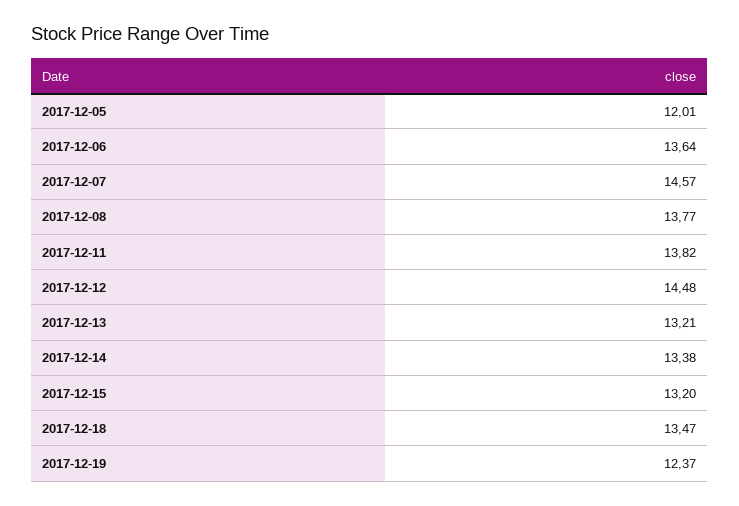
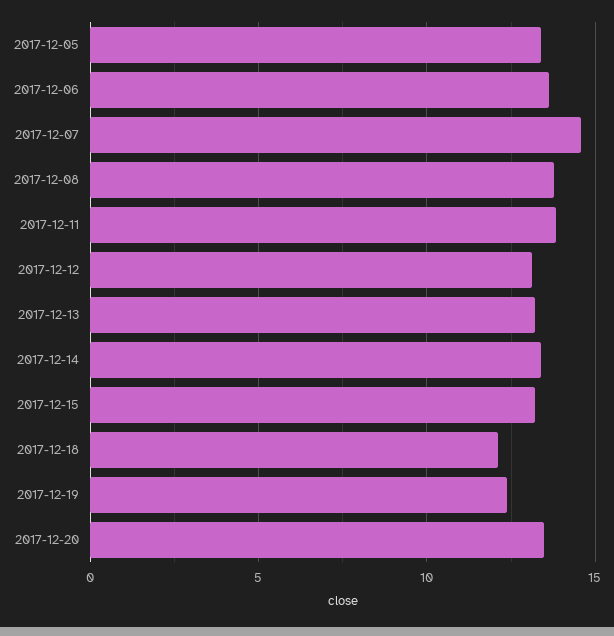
2017-12-05: 12.01 -> 13.5
2017-12-12: 14.48 -> 13
2017-12-18: 13.47 -> 12
2017-12-20: none -> 13.5

